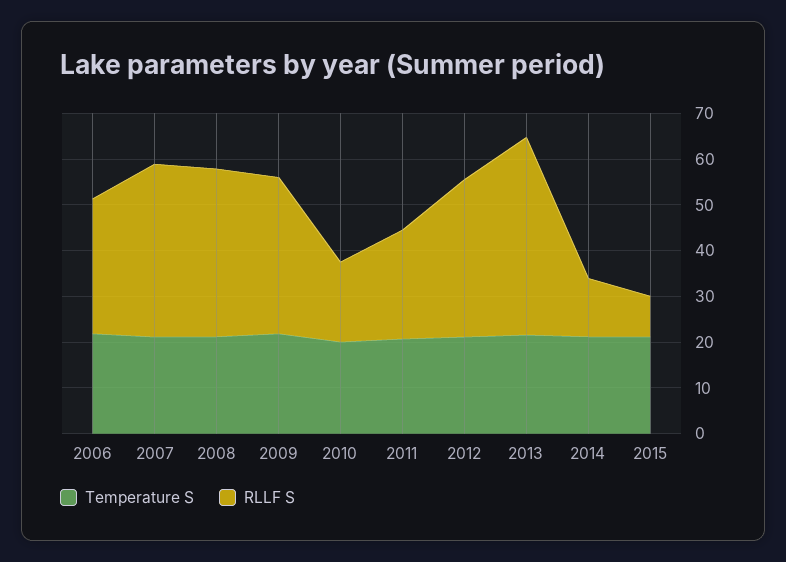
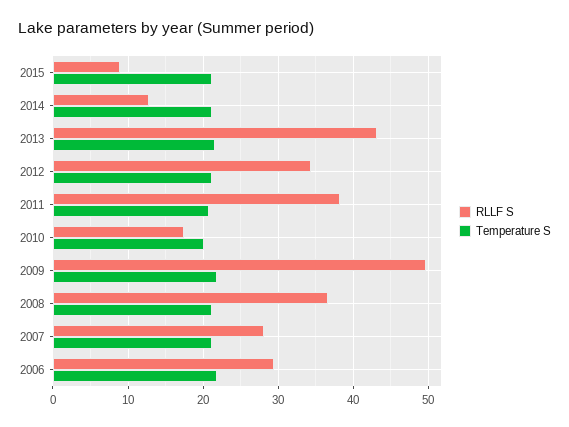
RLLF S, 2007: 38 -> 28
RLLF S, 2009: 34 -> 50
RLLF S, 2011: 24 -> 38

